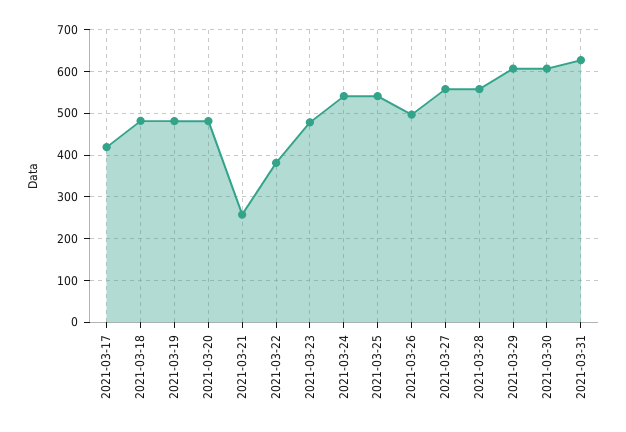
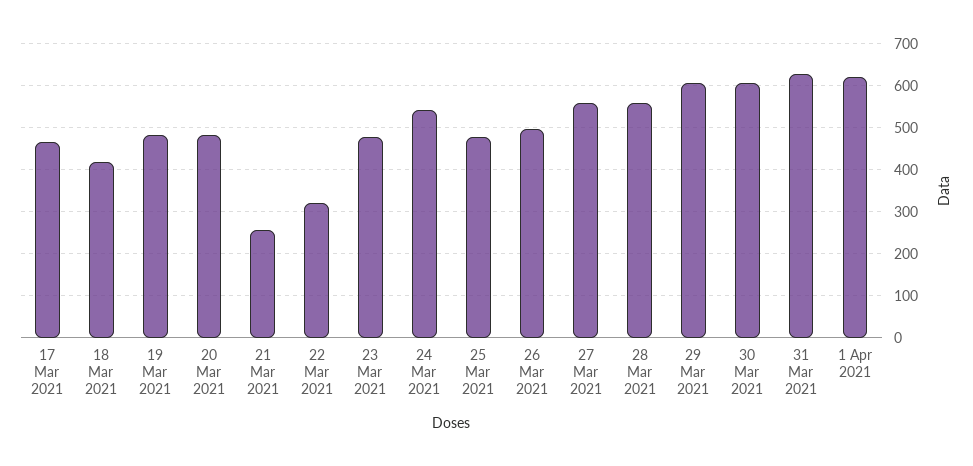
2021-03-17: 420 -> 460
2021-03-18: 480 -> 420
2021-03-22: 380 -> 320
2021-03-25: 540 -> 480
1 Apr 2021: none -> 620

